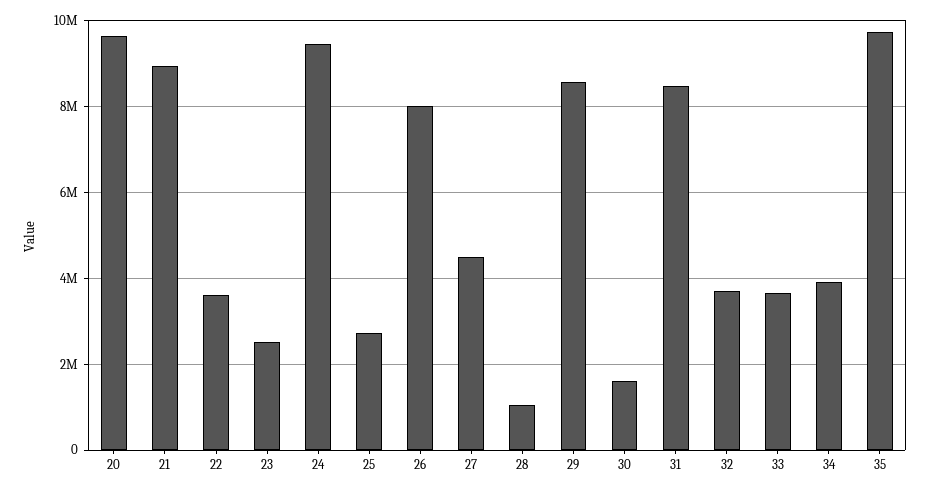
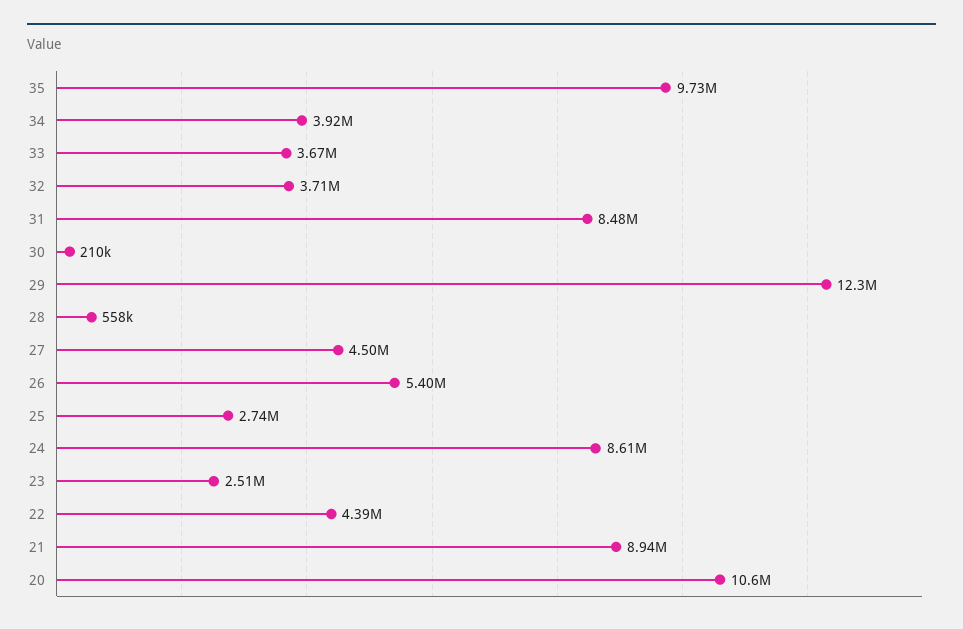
20: 9600000 -> 10600000
22: 3600000 -> 4390000
24: 9400000 -> 8610000
26: 8000000 -> 5400000
28: 1000000 -> 558000
29: 8600000 -> 12300000
30: 1600000 -> 210000

